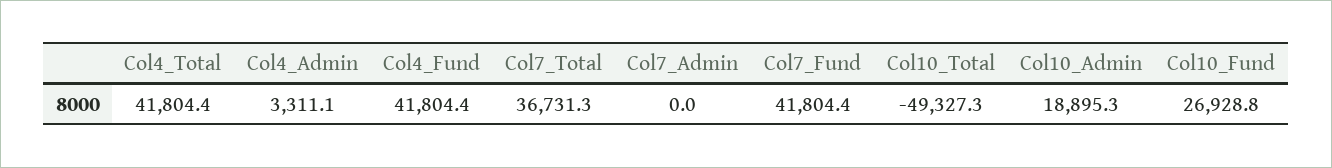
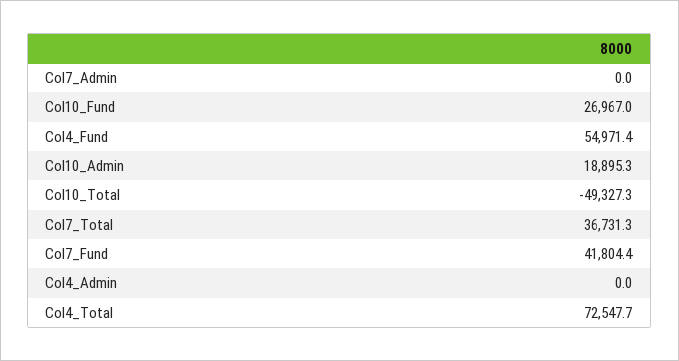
Col4_Total: 41804.4 -> 72547.7
Col4_Admin: 3311.1 -> 0
Col4_Fund: 41804.4 -> 54971.4
Col10_Fund: 26928.8 -> 26967

